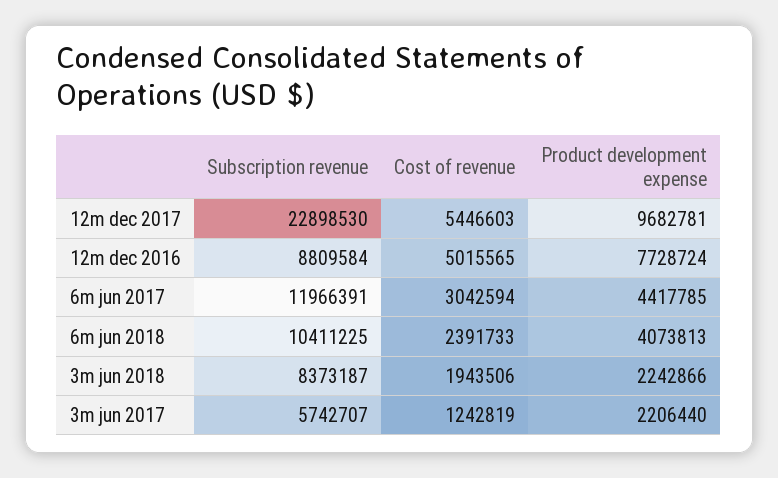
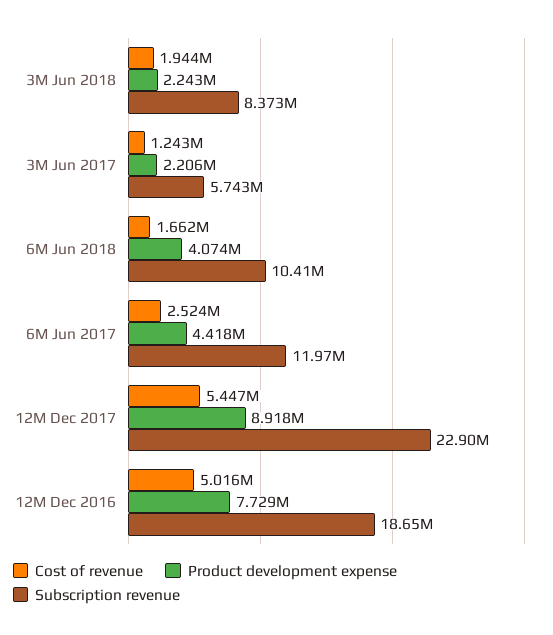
Product development expense, 12m dec 2017: 9682781 -> 8918000
Subscription revenue, 12m dec 2016: 8809584 -> 18650000
Cost of revenue, 6m jun 2017: 3042594 -> 2524000
Cost of revenue, 6m jun 2018: 2391733 -> 1662000

